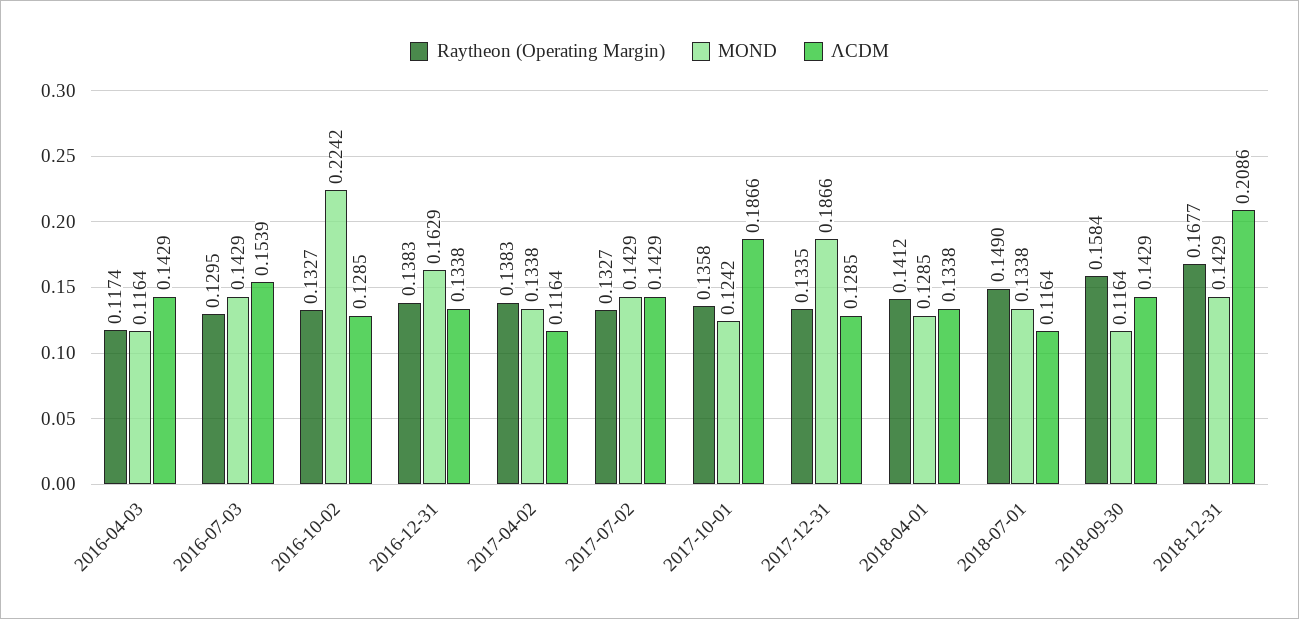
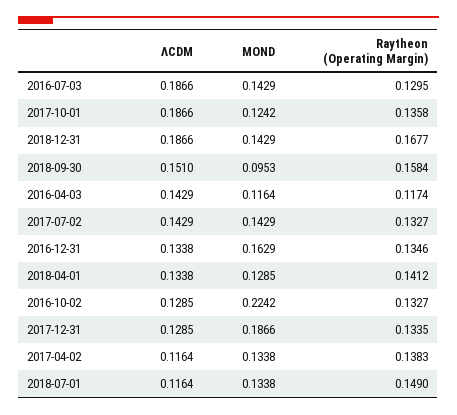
ΛCDM, 2016-07-03: 0.1539 -> 0.1866
Raytheon (Operating Margin), 2016-12-31: 0.1383 -> 0.1346
MOND, 2018-09-30: 0.1164 -> 0.0953
ΛCDM, 2018-09-30: 0.1429 -> 0.151
ΛCDM, 2018-12-31: 0.2086 -> 0.1866

